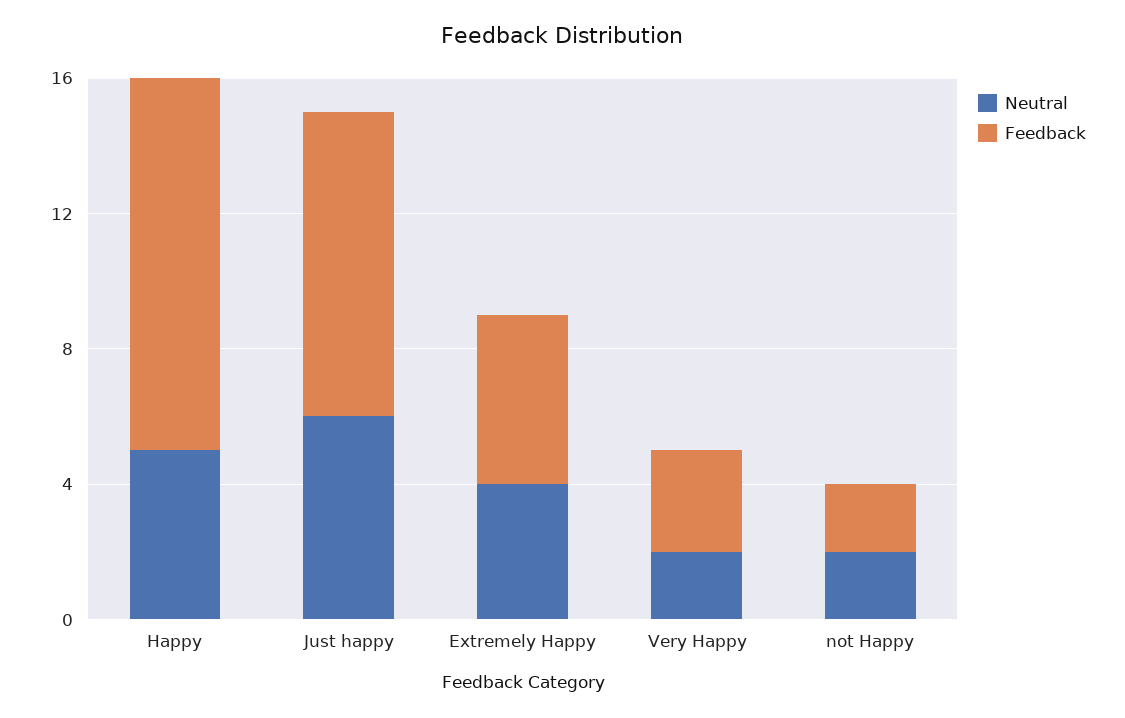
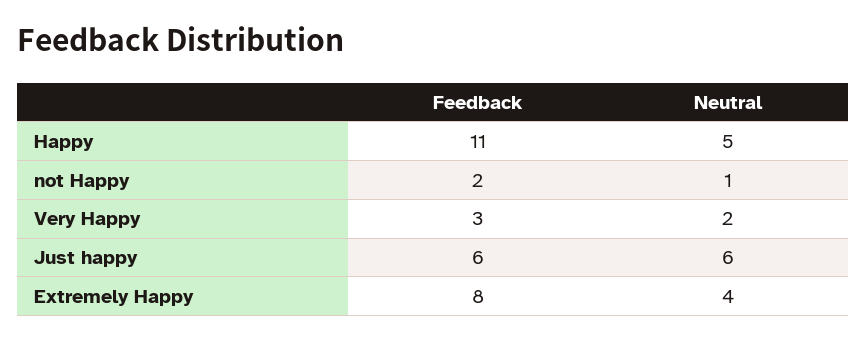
Feedback, Just happy: 9 -> 6
Feedback, Extremely Happy: 5 -> 8
Neutral, not Happy: 2 -> 1

